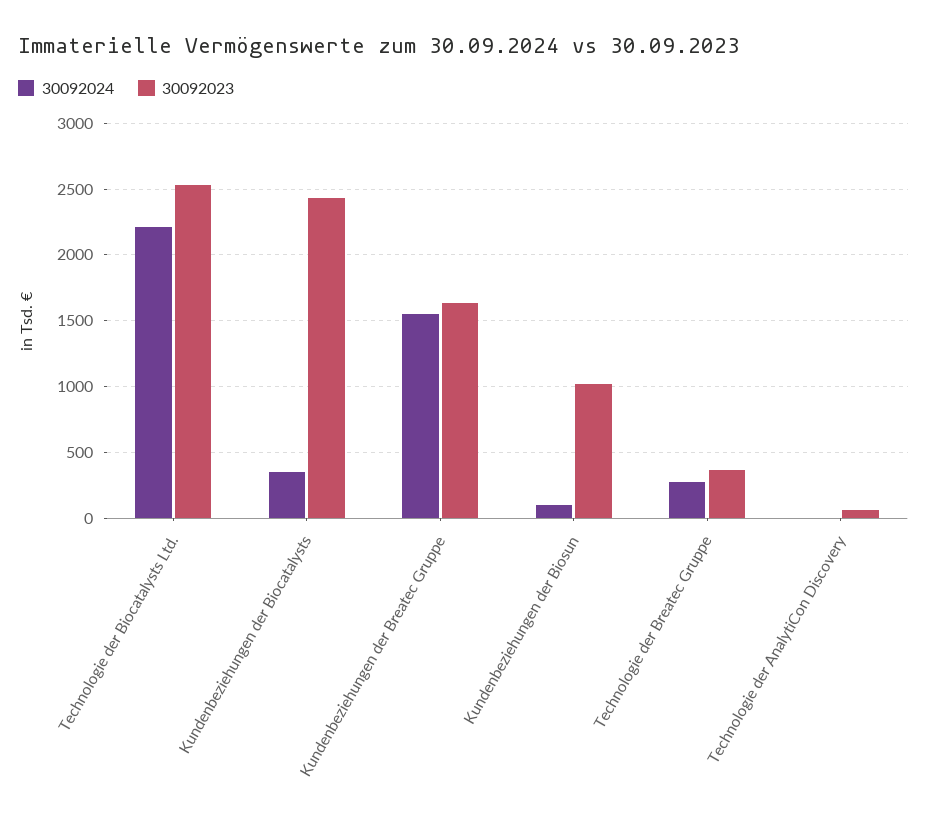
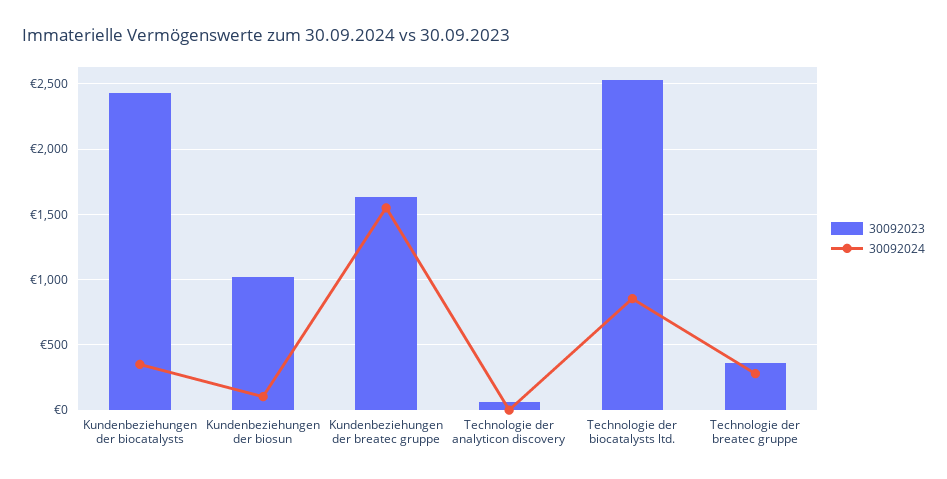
30092024, Technologie der Biocatalysts Ltd.: 2200 -> 850

